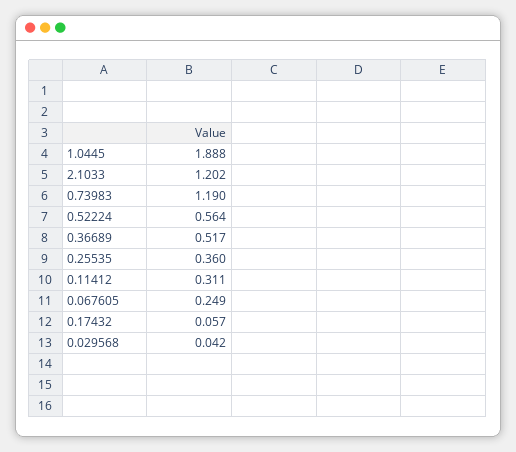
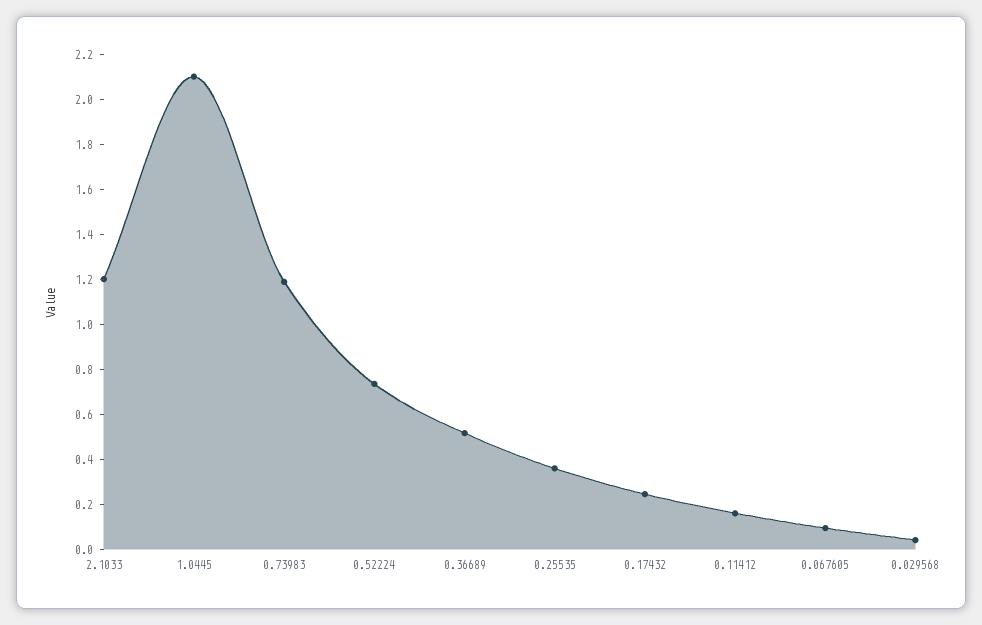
1.0445: 1.888 -> 2.1
0.52224: 0.564 -> 0.75
0.11412: 0.311 -> 0.15
0.067605: 0.249 -> 0.1
0.17432: 0.057 -> 0.25

